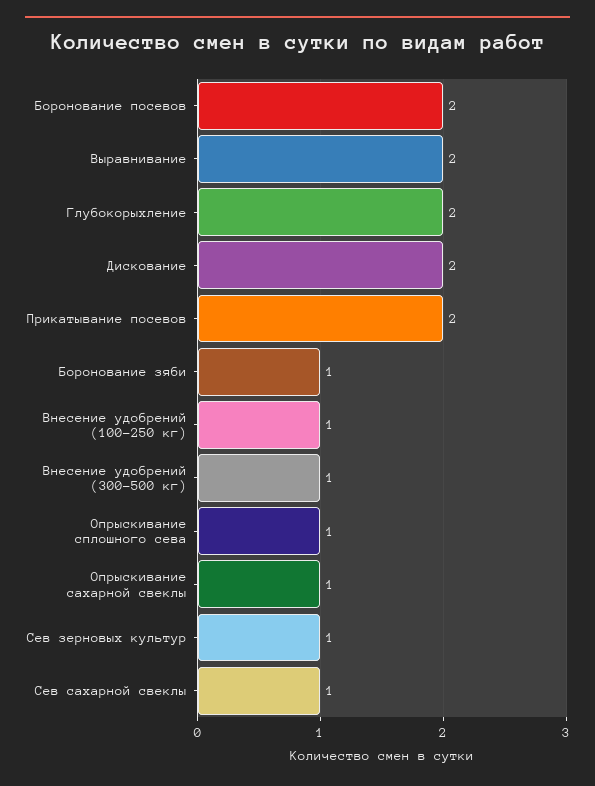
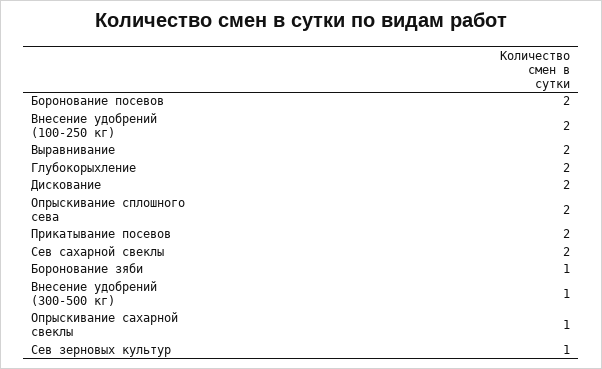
Внесение удобрений (100-250 кг): 1 -> 2
Опрыскивание сплошного сева: 1 -> 2
Сев сахарной свеклы: 1 -> 2

